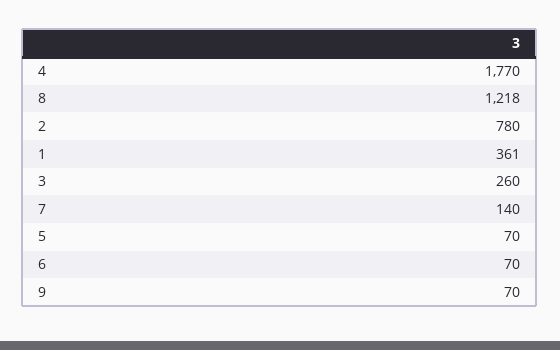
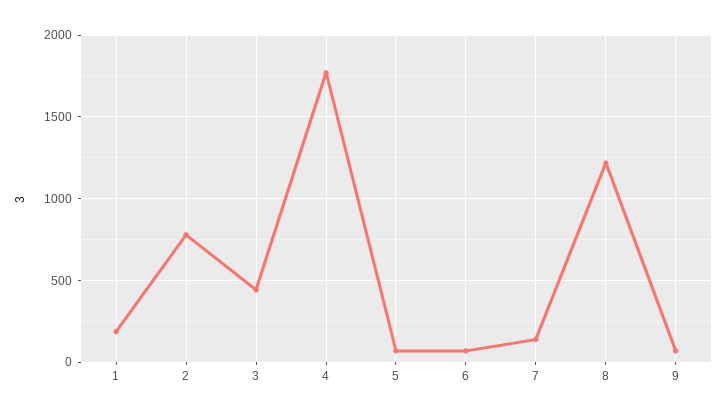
1: 361 -> 200
3: 260 -> 450

